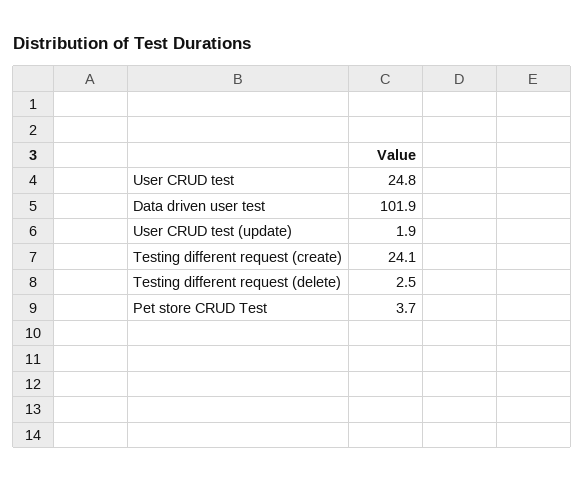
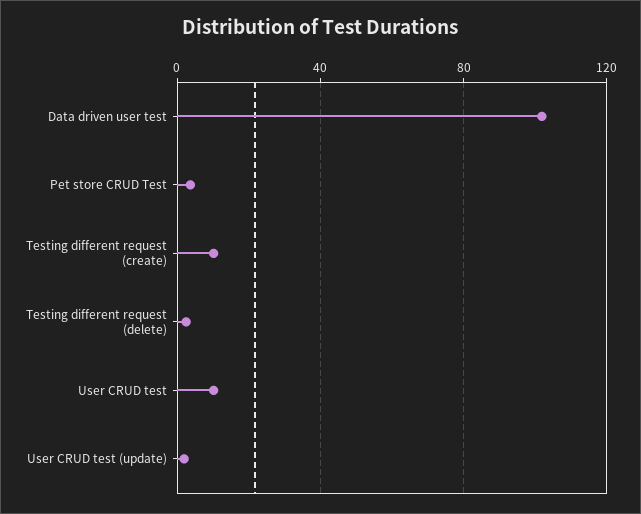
User CRUD test: 24.8 -> 10
Testing different request (create): 24.1 -> 10

